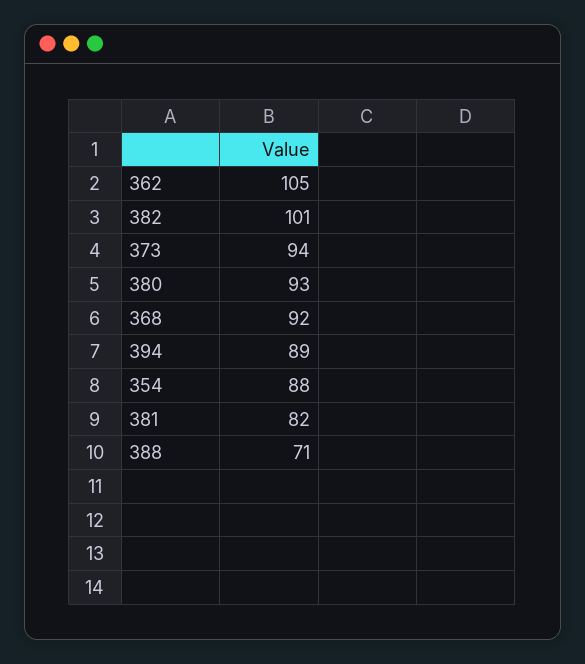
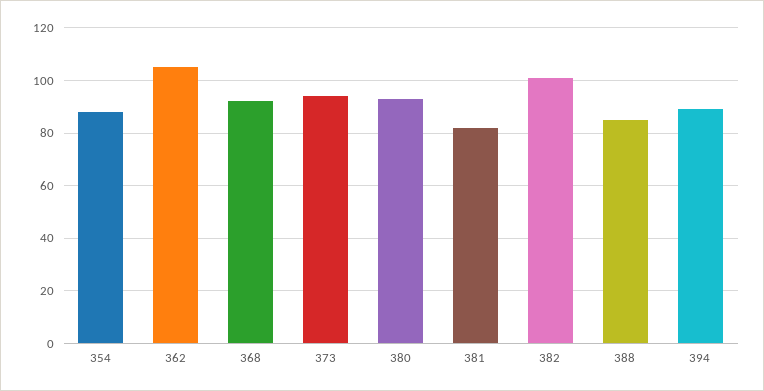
388: 71 -> 85

